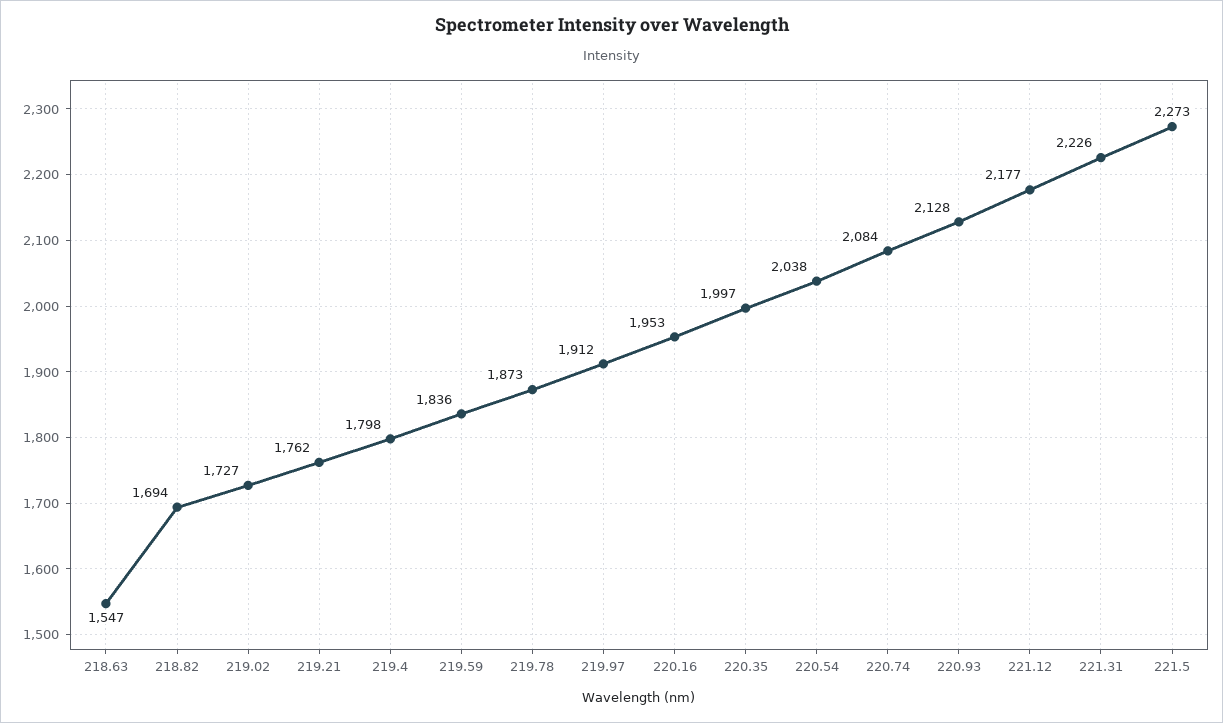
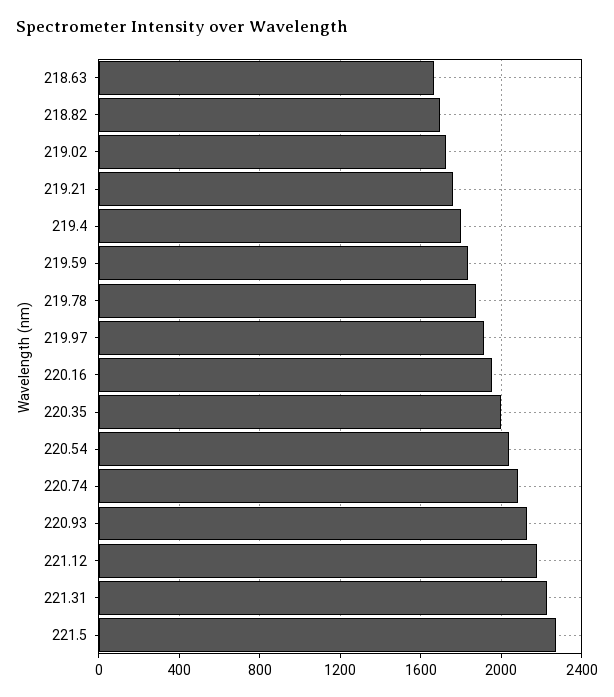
218.63: 1547 -> 1650

